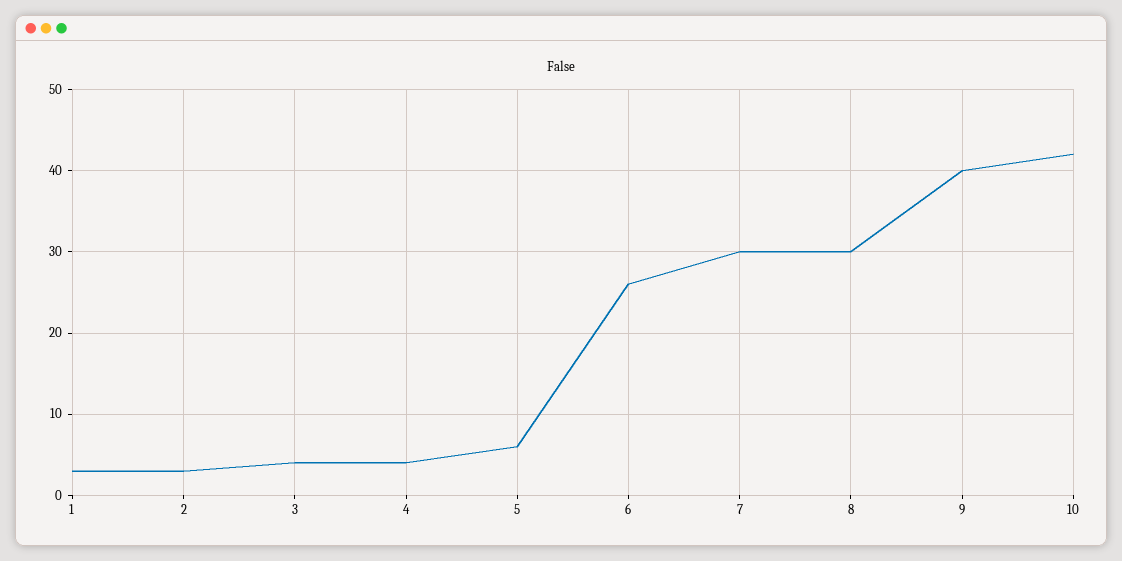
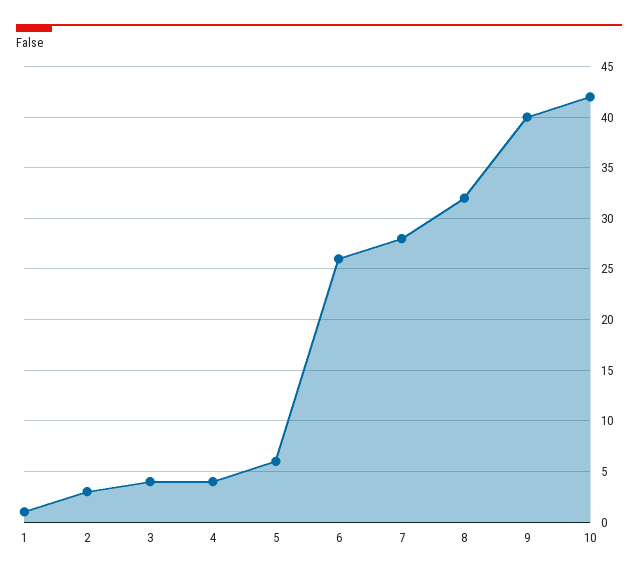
1: 3 -> 1
7: 30 -> 28
8: 30 -> 32

